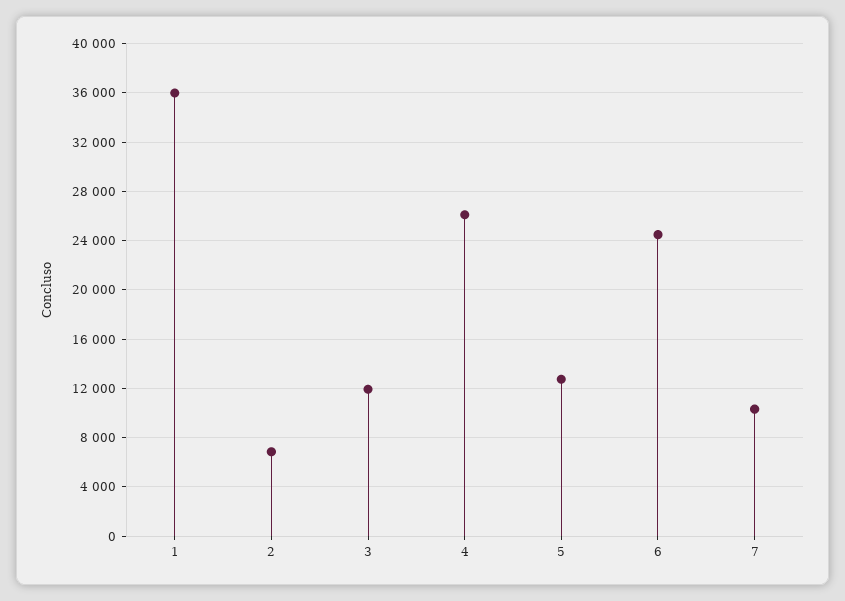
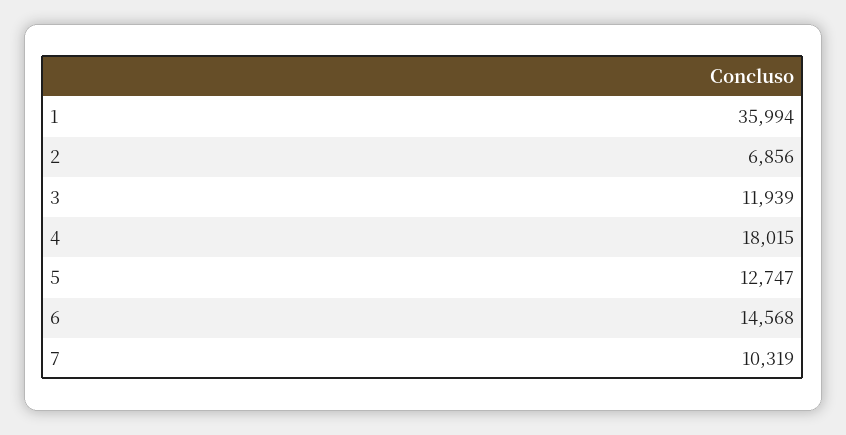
4: 26000 -> 18015
6: 24500 -> 14568

